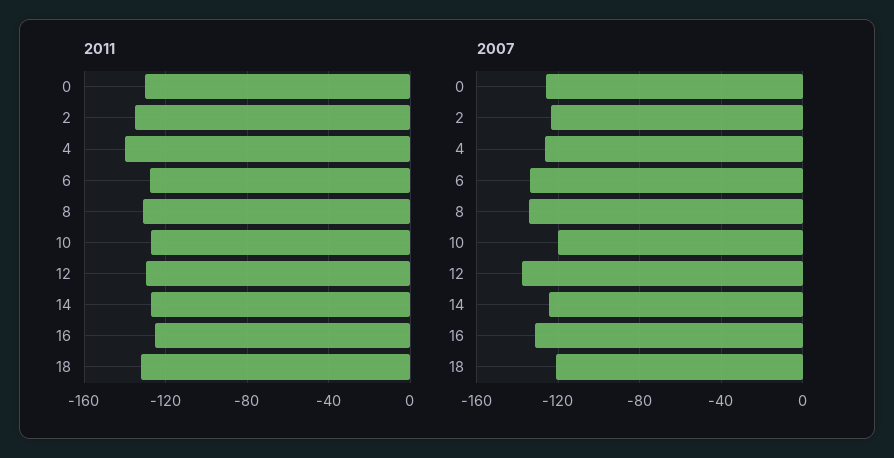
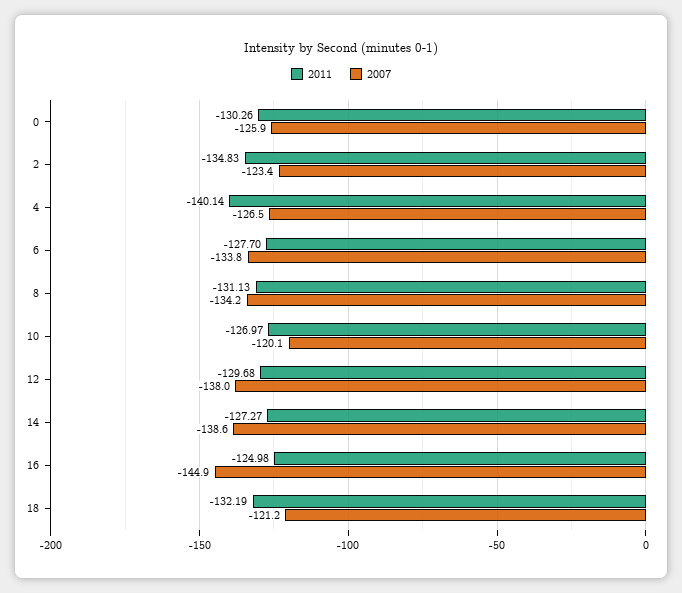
2007, 14: -125 -> -138.6
2007, 16: -130 -> -144.9

